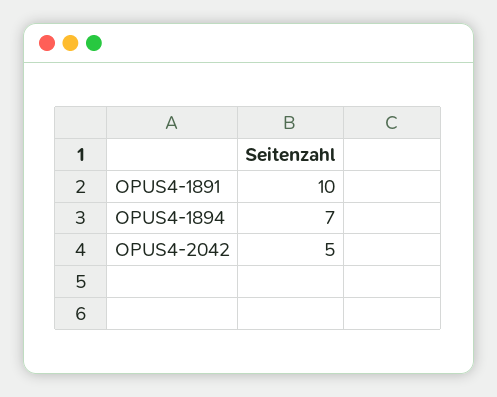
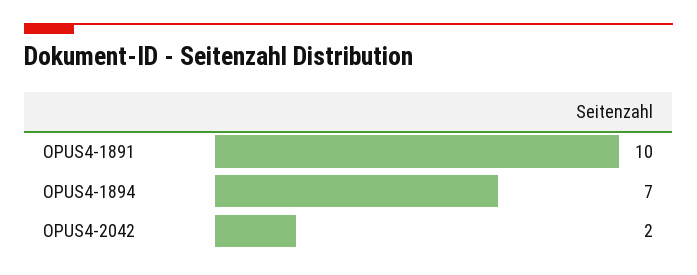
OPUS4-2042: 5 -> 2

